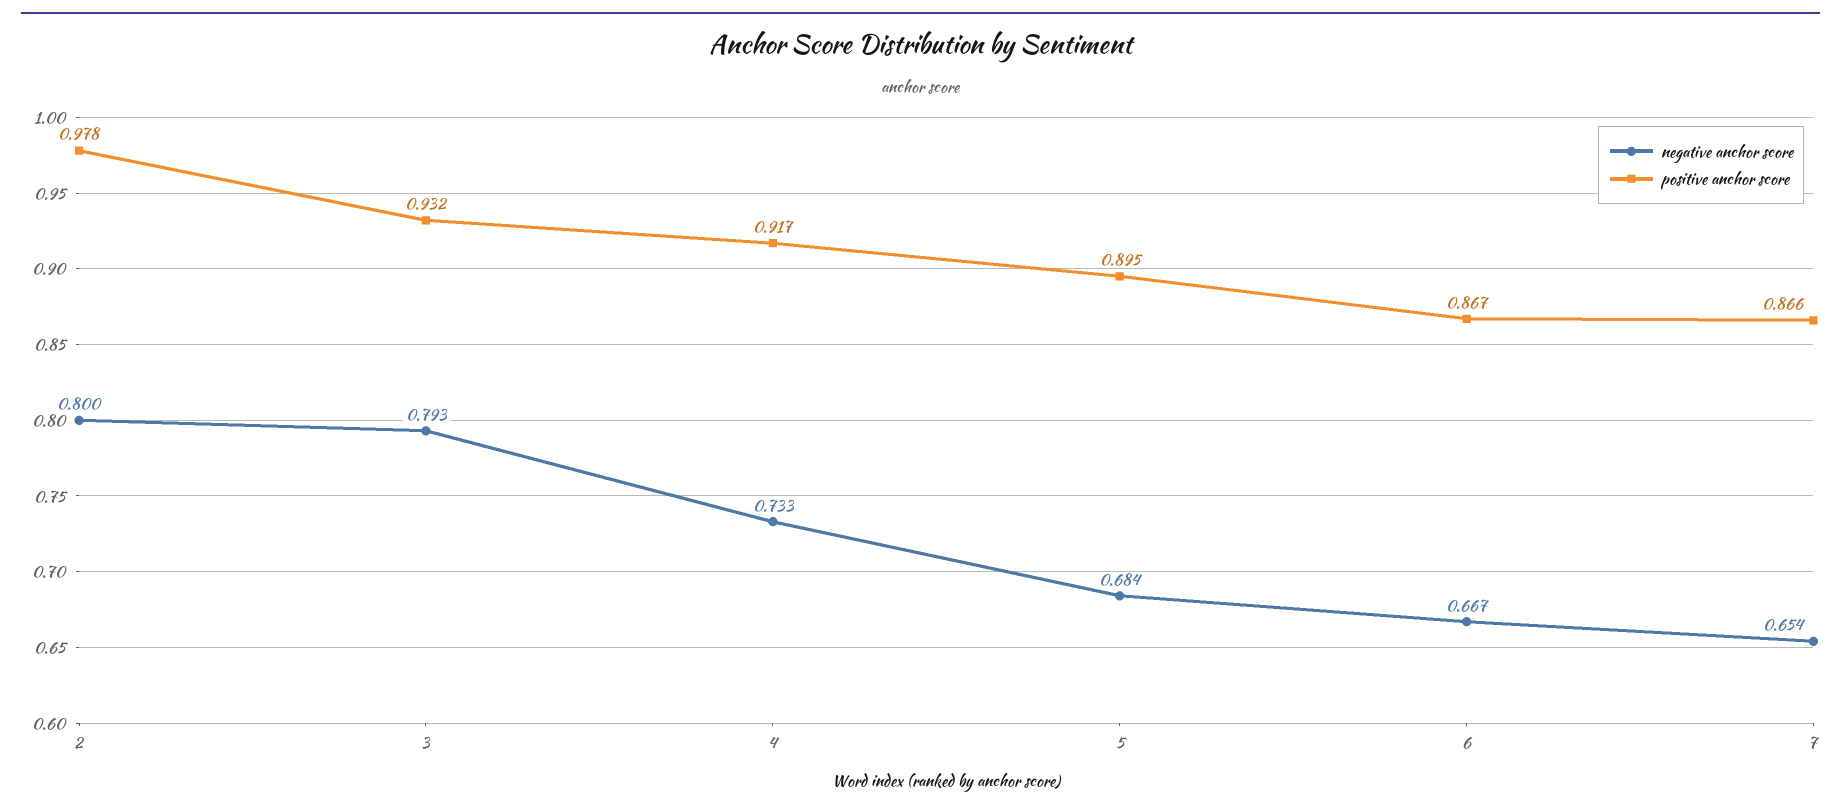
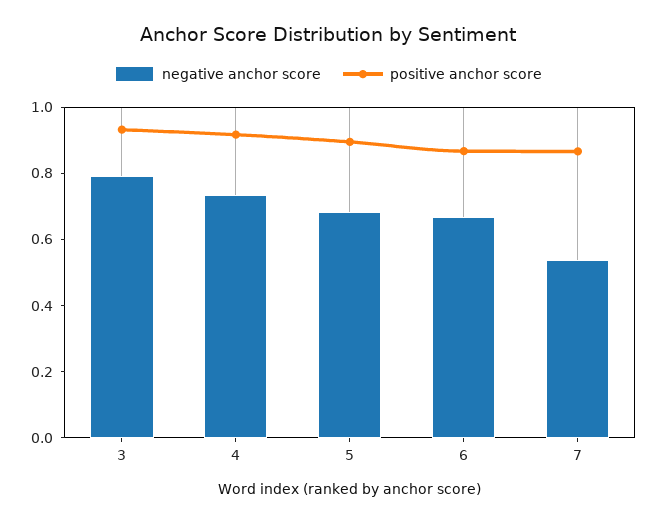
negative anchor score, 2: 0.8 -> none
positive anchor score, 2: 0.978 -> none
negative anchor score, 7: 0.654 -> 0.55

